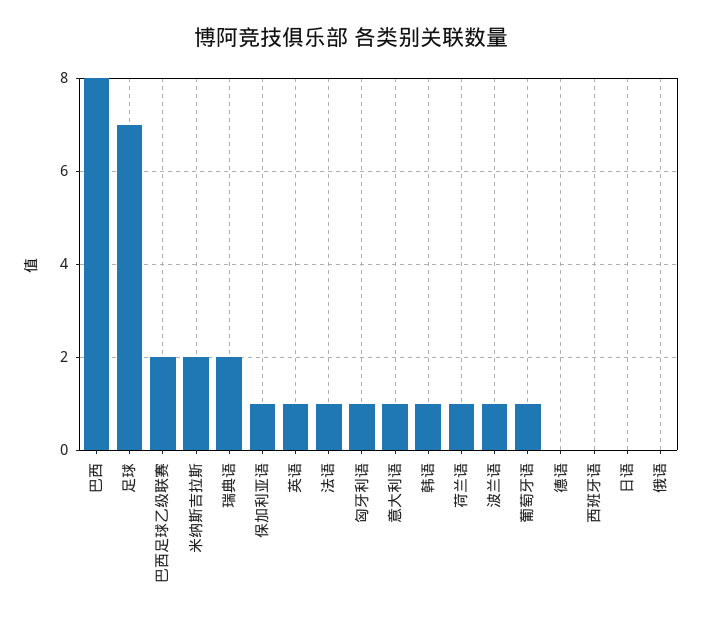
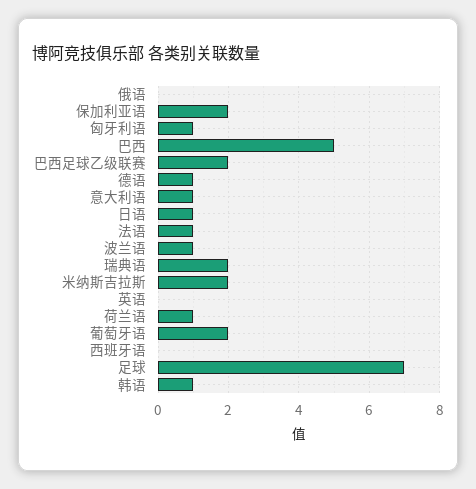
巴西: 8 -> 5
保加利亚语: 1 -> 2
英语: 1 -> 0
葡萄牙语: 1 -> 2
德语: 0 -> 1
日语: 0 -> 1

